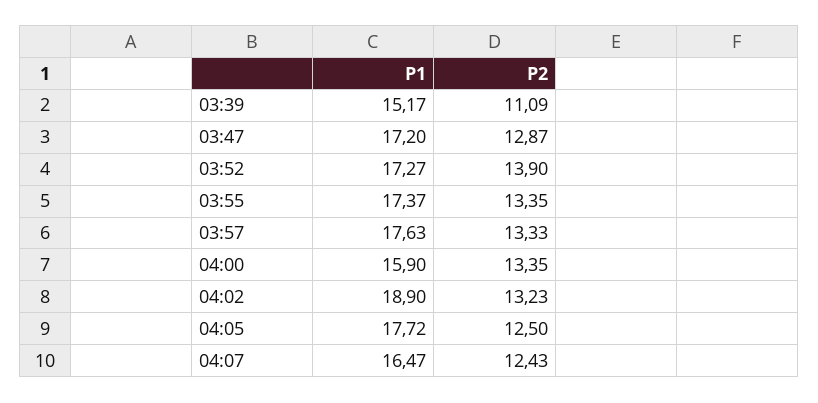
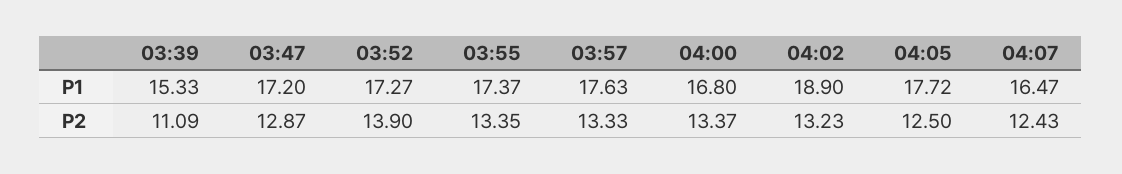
P1, 03:39: 15.17 -> 15.33
P1, 04:00: 15.9 -> 16.8
P2, 04:00: 13.35 -> 13.37

